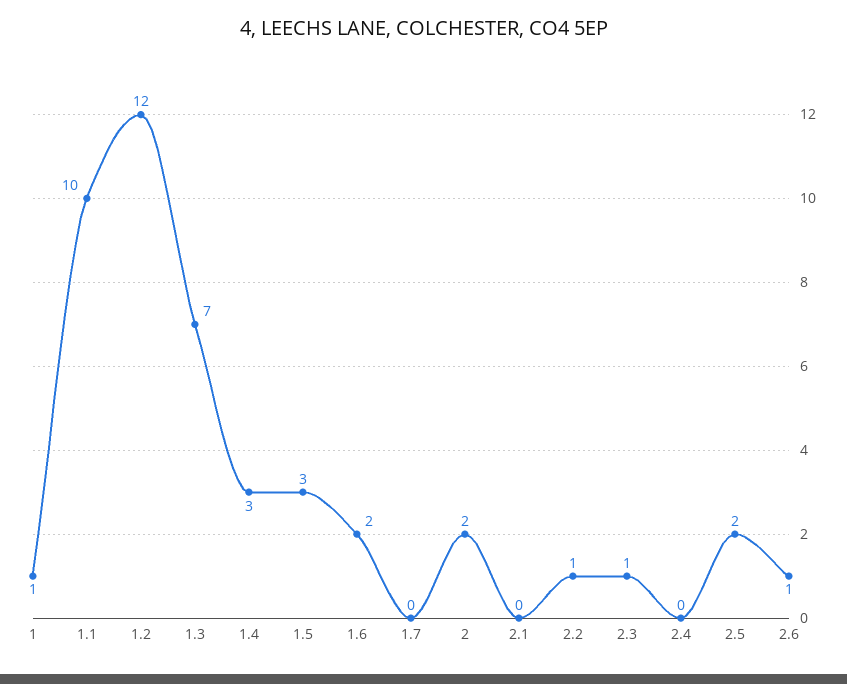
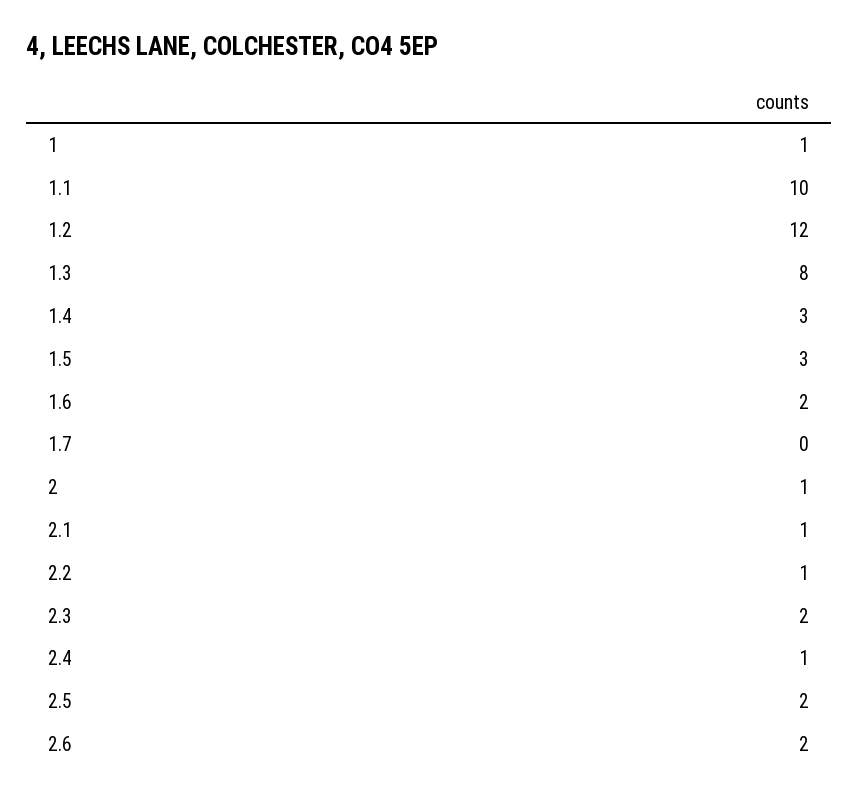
1.3: 7 -> 8
2: 2 -> 1
2.1: 0 -> 1
2.3: 1 -> 2
2.4: 0 -> 1
2.6: 1 -> 2

